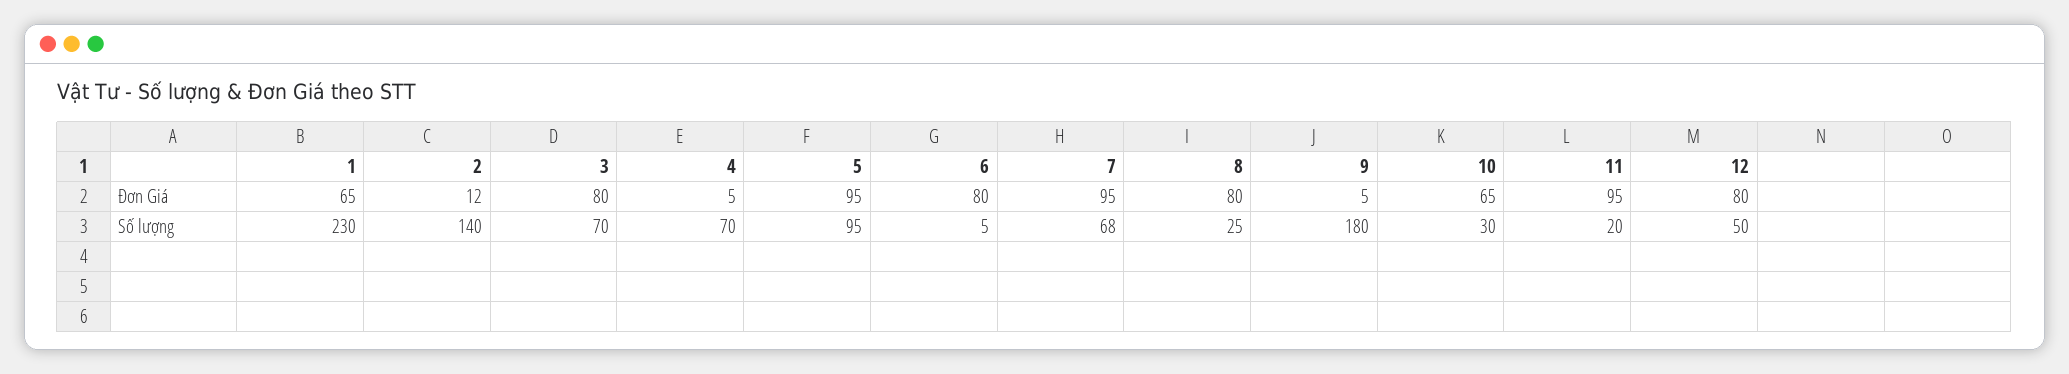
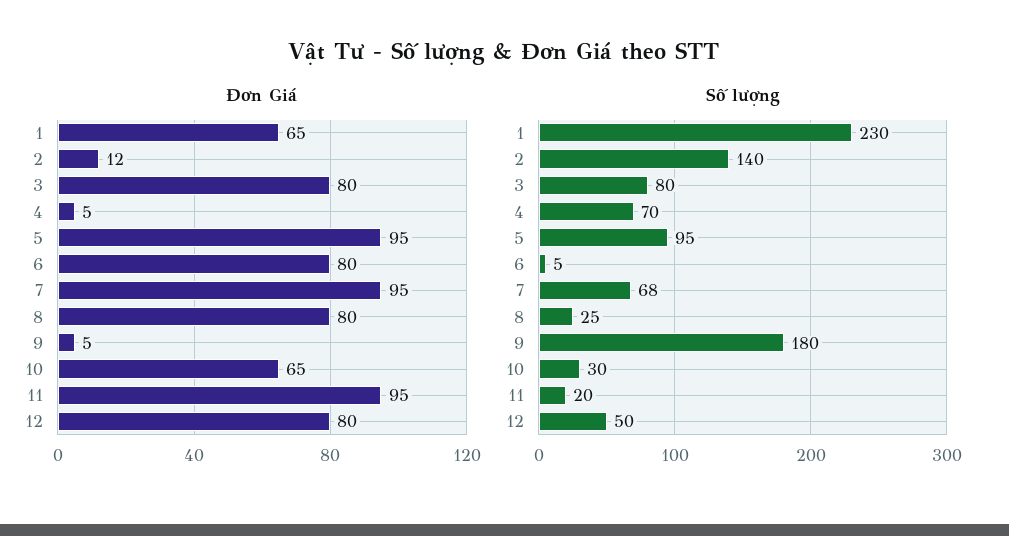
Số lượng, 3: 70 -> 80

